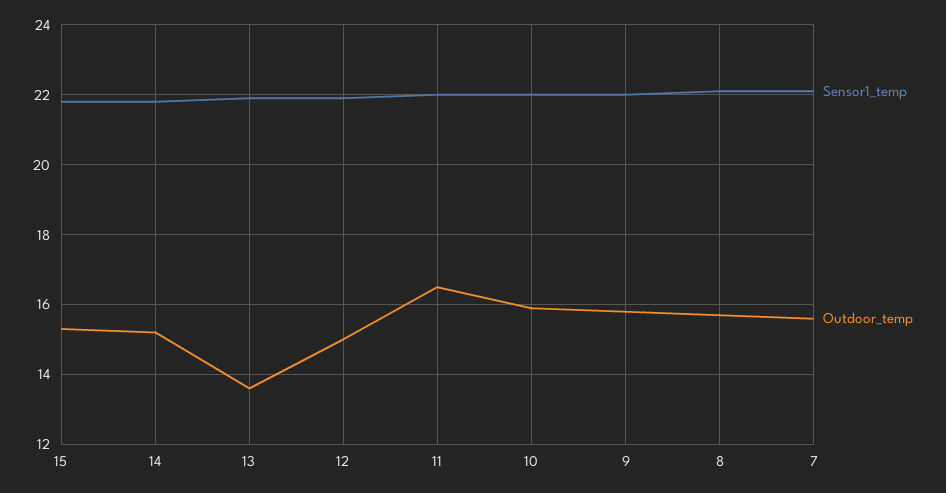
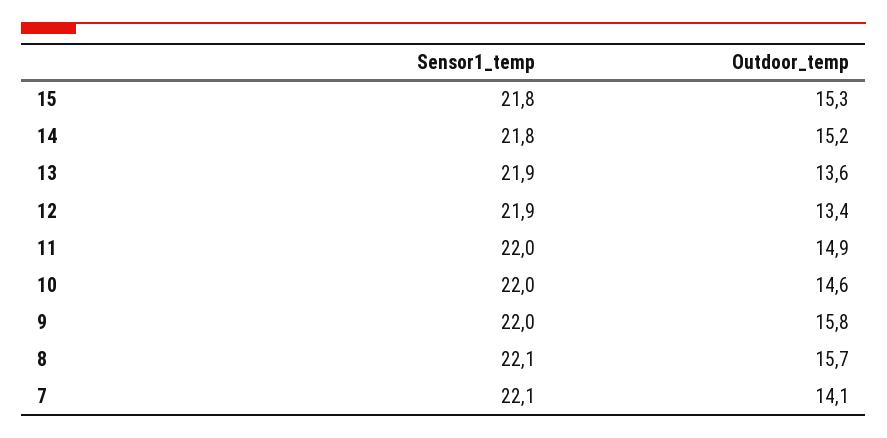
Outdoor_temp, 12: 15 -> 13.4
Outdoor_temp, 11: 16.5 -> 14.9
Outdoor_temp, 10: 16 -> 14.6
Outdoor_temp, 7: 15.5 -> 14.1

